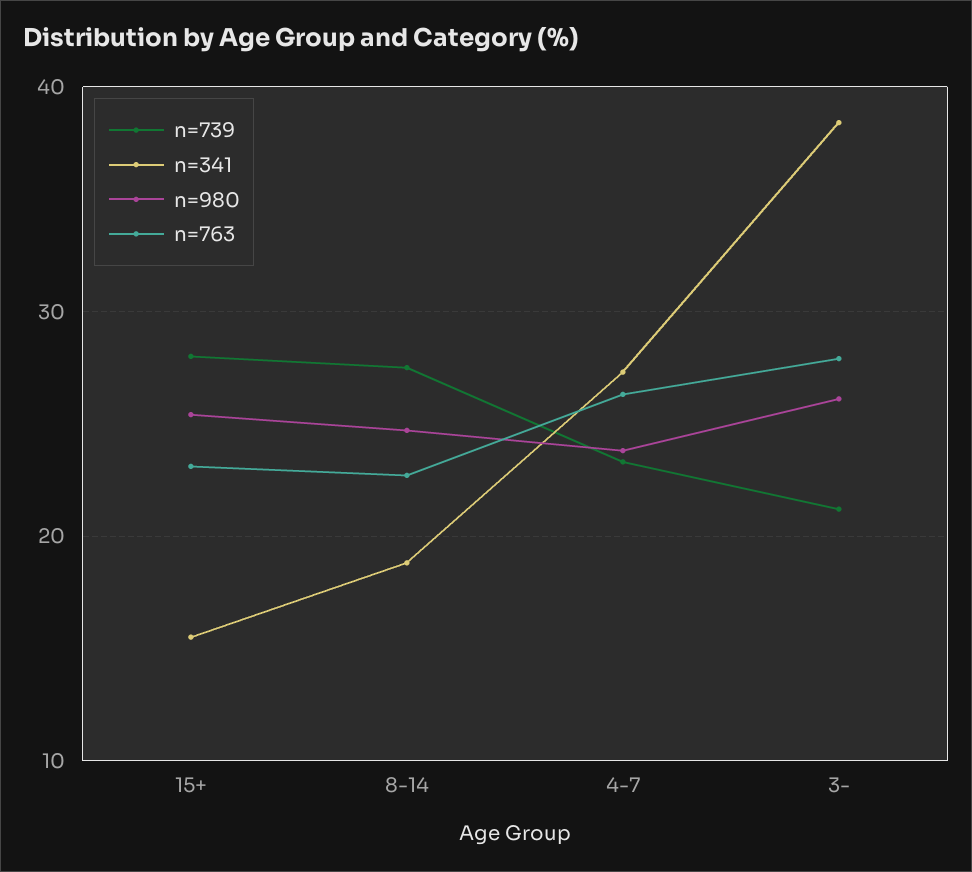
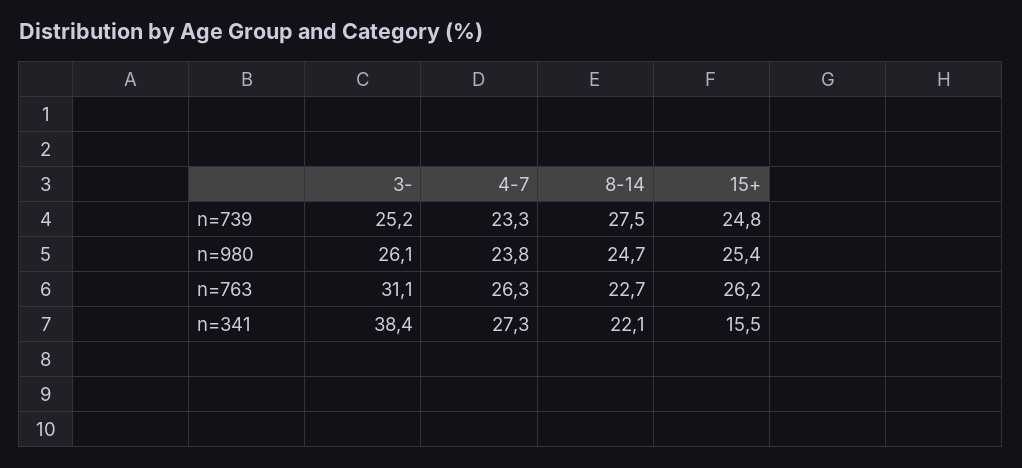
n=739, 15+: 28 -> 24.8
n=763, 15+: 23 -> 26.2
n=341, 8-14: 19 -> 22.1
n=739, 3-: 21 -> 25.2
n=763, 3-: 28 -> 31.1

